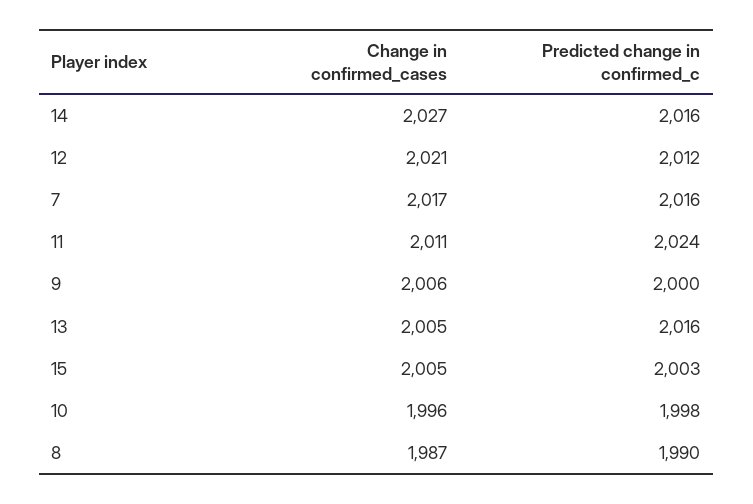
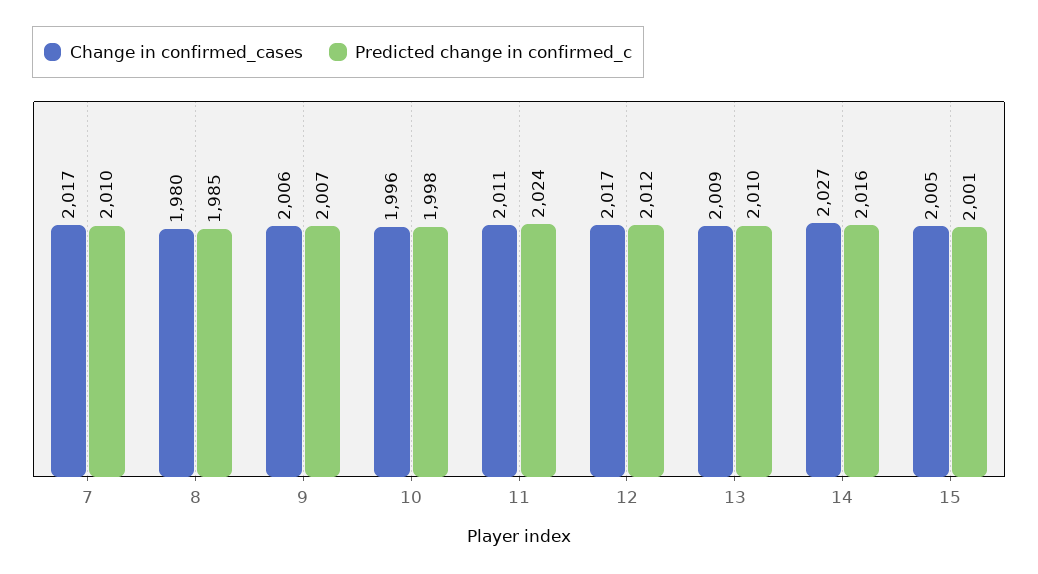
Change in confirmed_cases, 12: 2021 -> 2017
Predicted change in confirmed_c, 7: 2016 -> 2010
Predicted change in confirmed_c, 9: 2000 -> 2007
Change in confirmed_cases, 13: 2005 -> 2009
Predicted change in confirmed_c, 13: 2016 -> 2010
Predicted change in confirmed_c, 15: 2003 -> 2001
Change in confirmed_cases, 8: 1987 -> 1980
Predicted change in confirmed_c, 8: 1990 -> 1985

